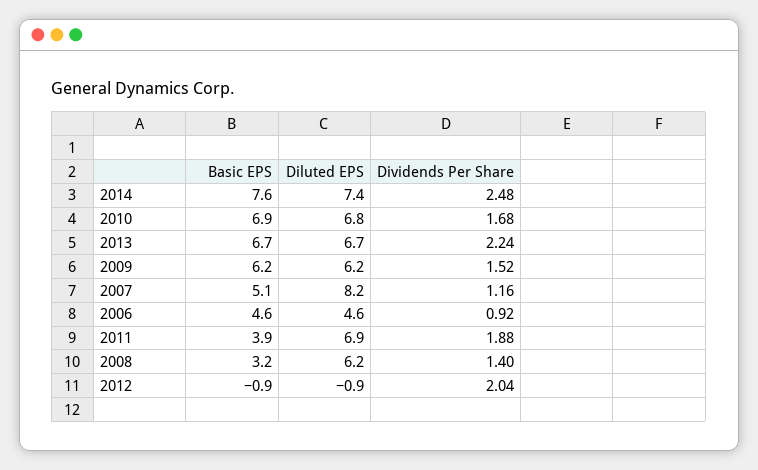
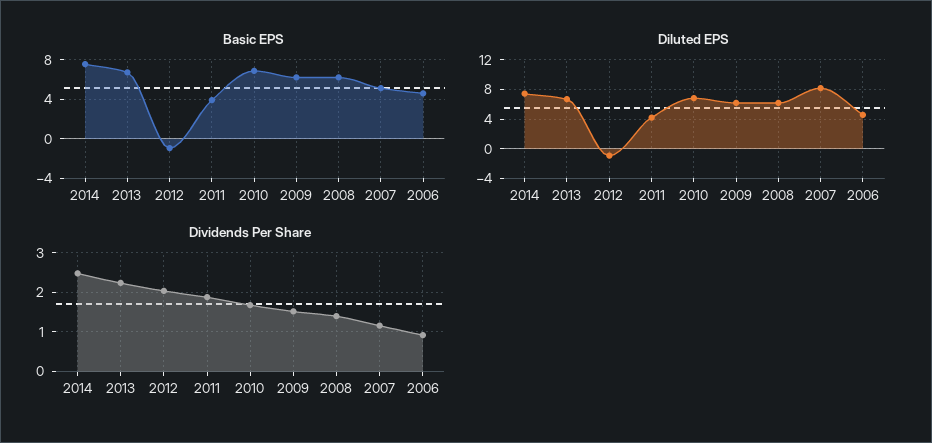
Diluted EPS, 2011: 6.9 -> 4
Basic EPS, 2008: 3.2 -> 6

